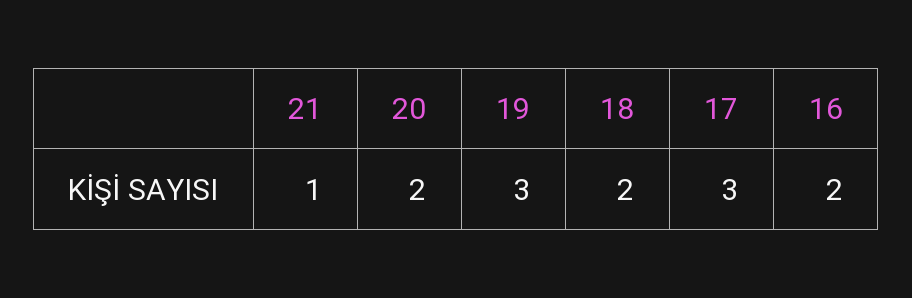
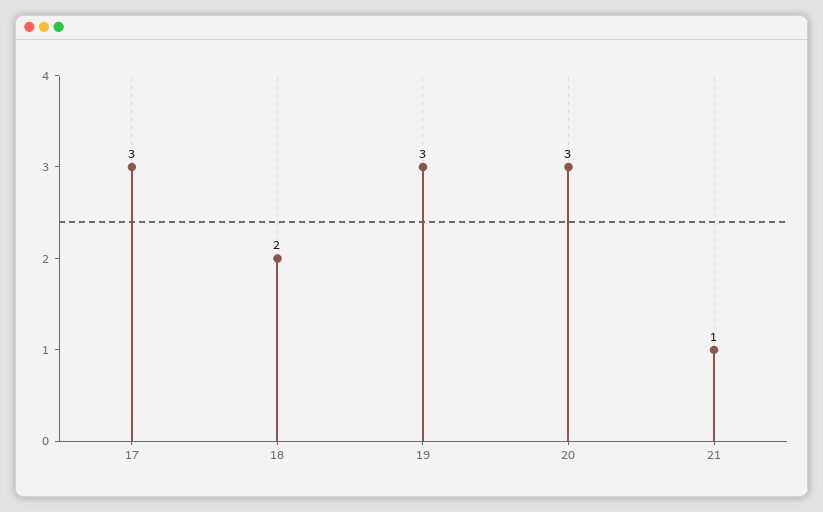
20: 2 -> 3
16: 2 -> none

